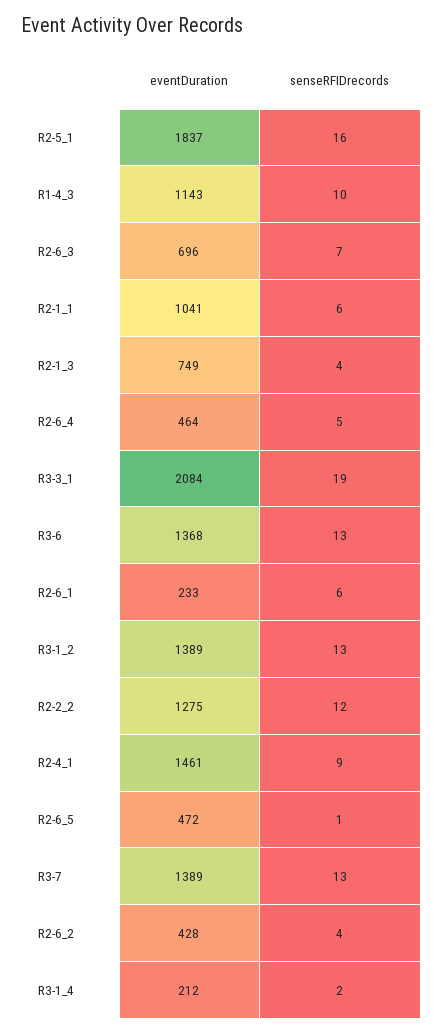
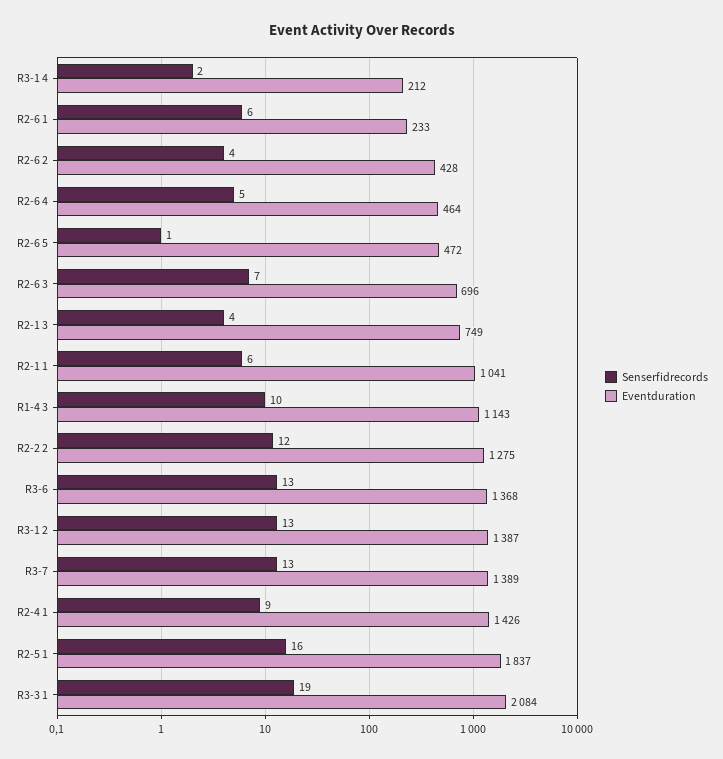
eventDuration, R3-1_2: 1389 -> 1387
eventDuration, R2-4_1: 1461 -> 1426

